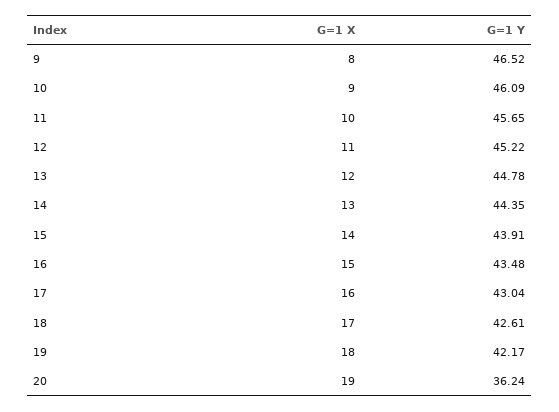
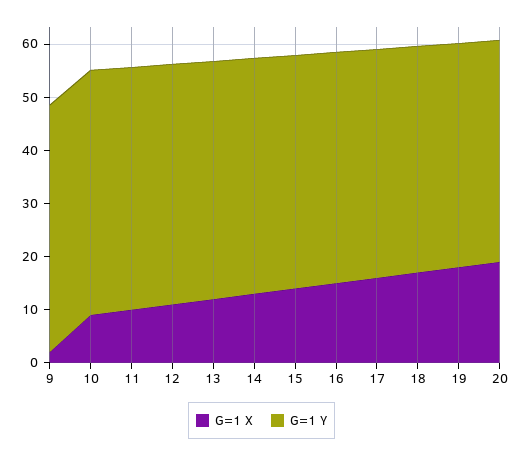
G=1 X, 9: 8 -> 2
G=1 Y, 20: 36.24 -> 42

